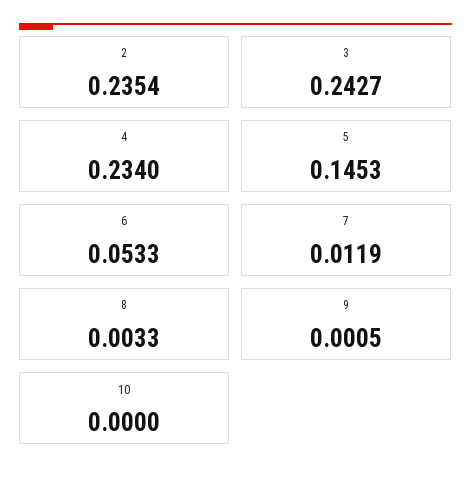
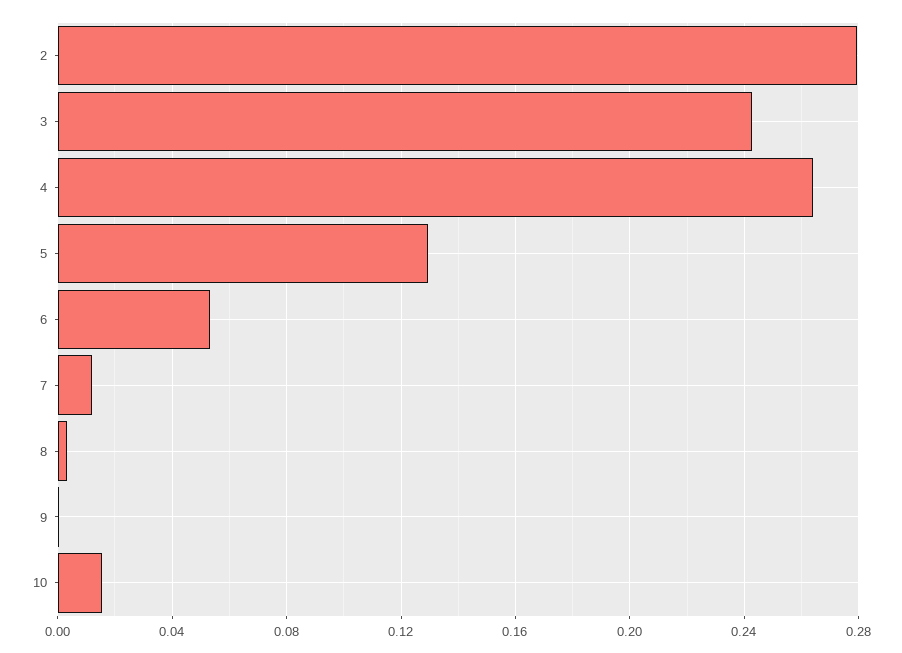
2: 0.2354 -> 0.28
4: 0.234 -> 0.265
5: 0.1453 -> 0.13
10: 0 -> 0.015

